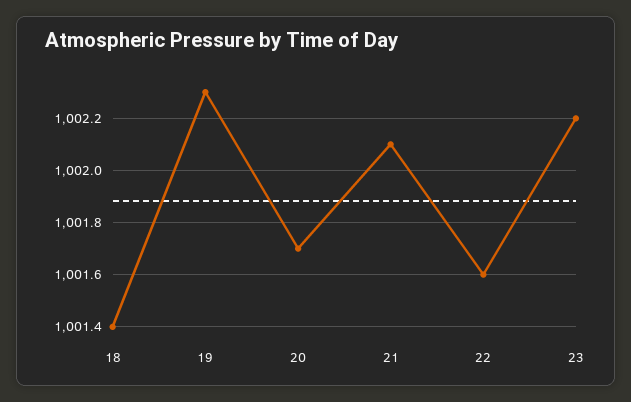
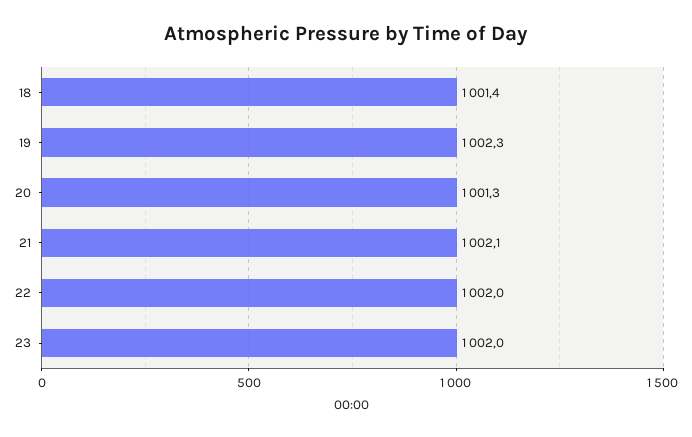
20: 1001.7 -> 1001.3
22: 1001.6 -> 1002
23: 1002.2 -> 1002

